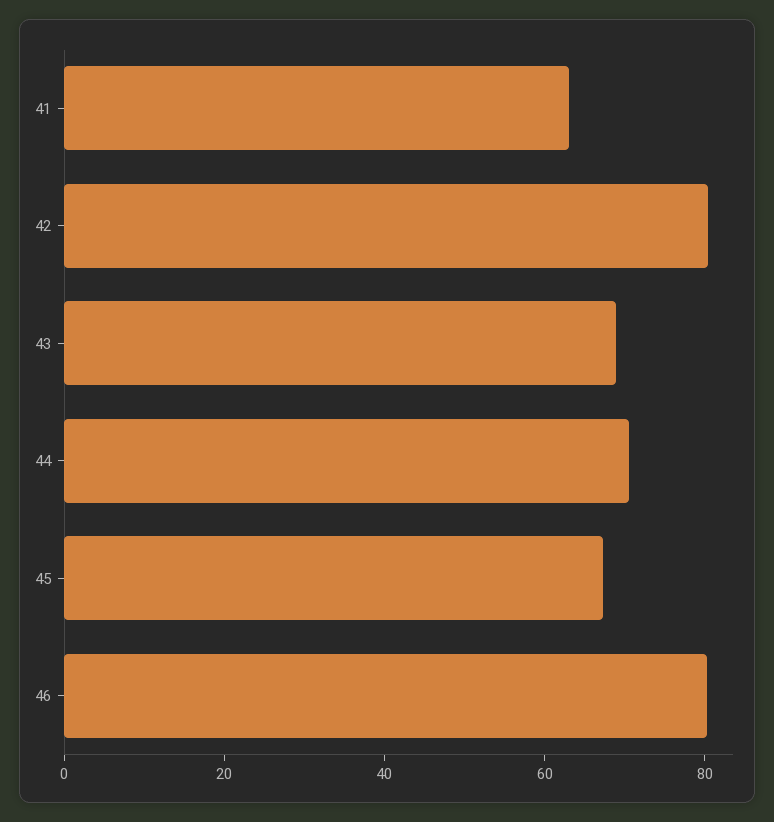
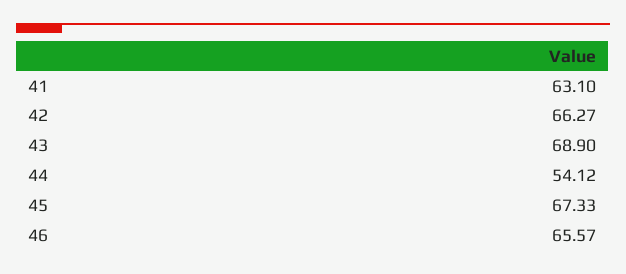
42: 80 -> 66.27
44: 70 -> 54.12
46: 80 -> 65.57

